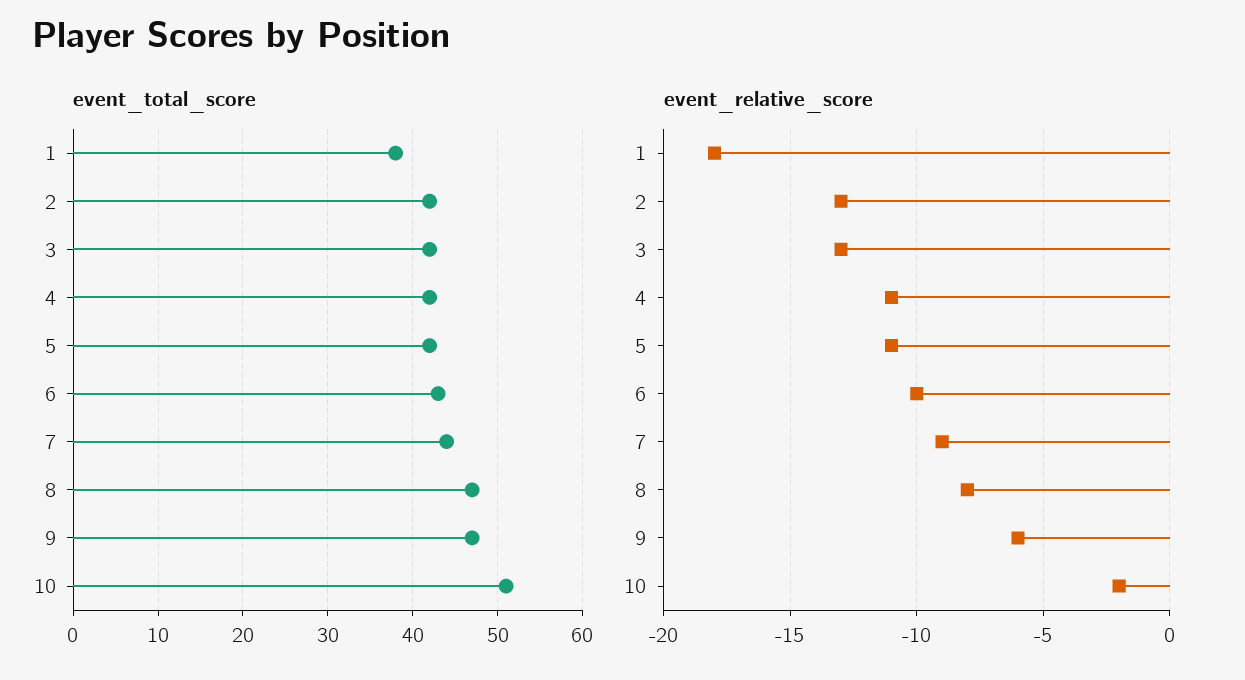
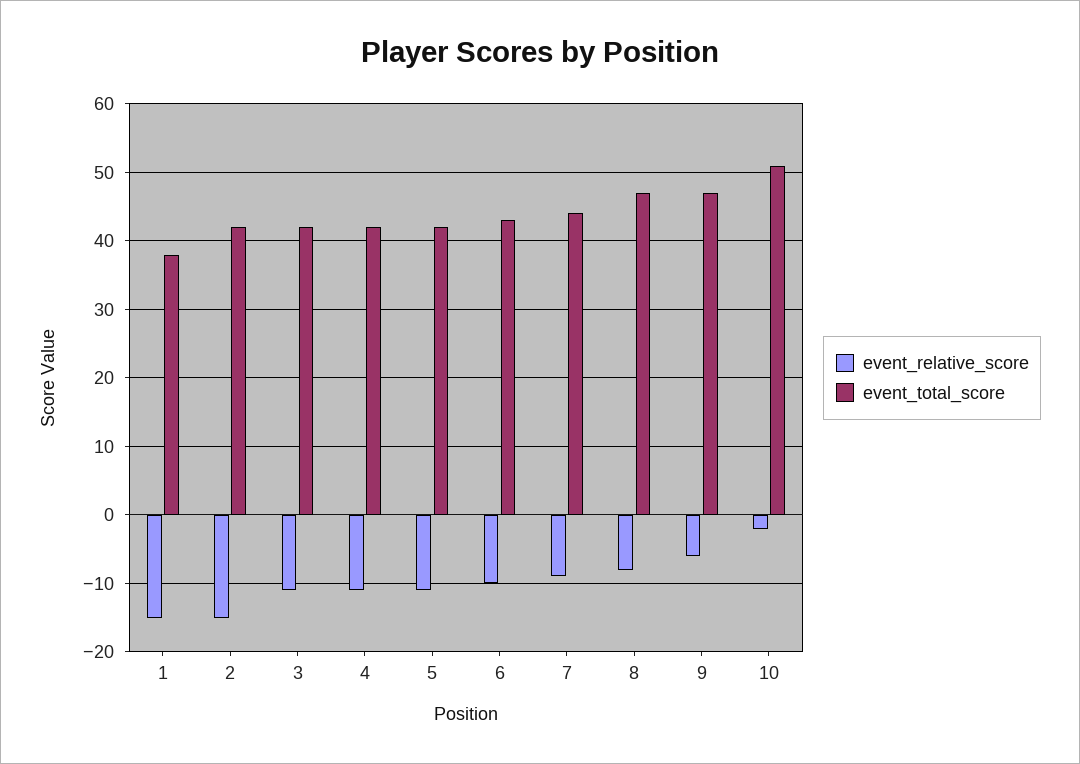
event_relative_score, 1: -18 -> -15
event_relative_score, 2: -13 -> -15
event_relative_score, 3: -13 -> -11

